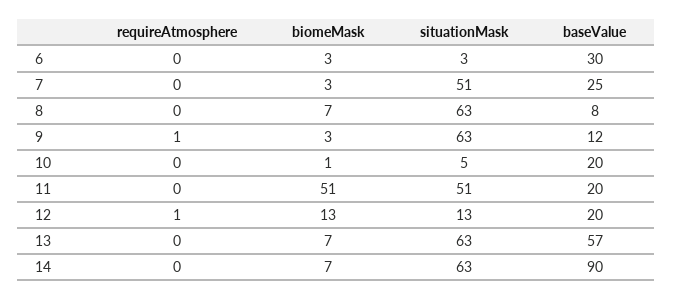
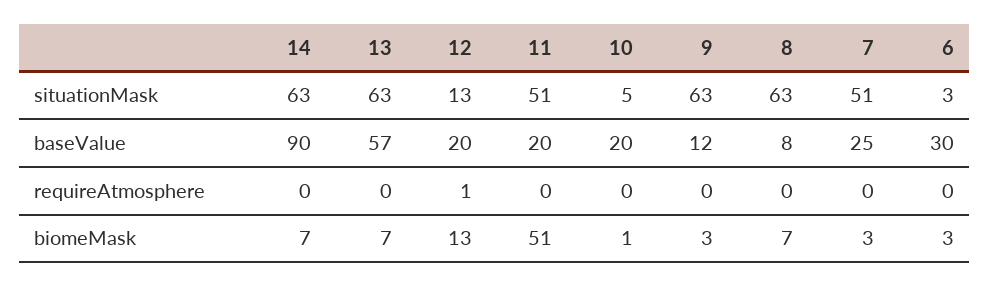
requireAtmosphere, 9: 1 -> 0

